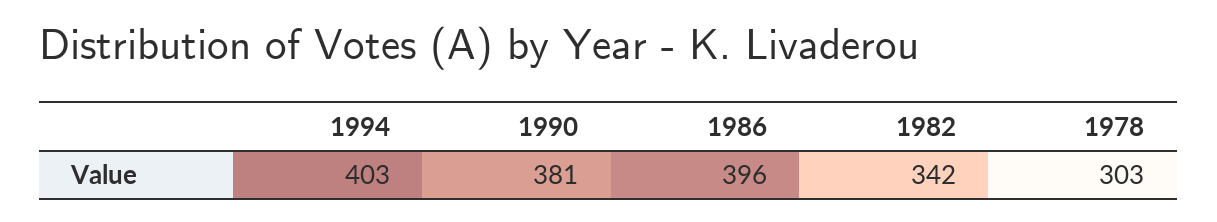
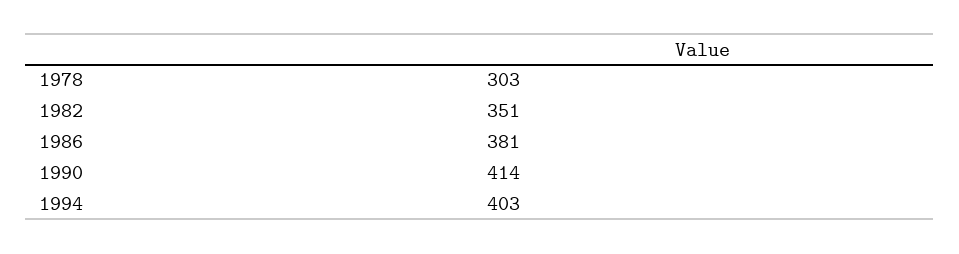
1990: 381 -> 414
1986: 396 -> 381
1982: 342 -> 351

